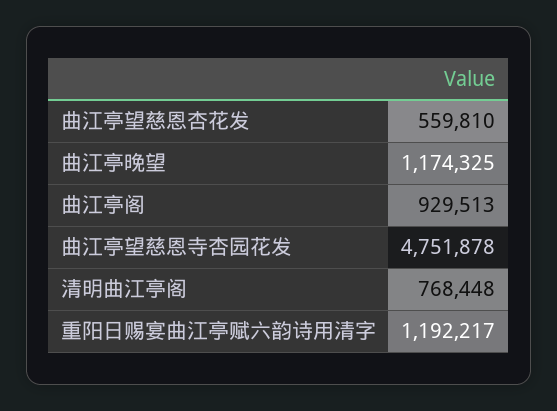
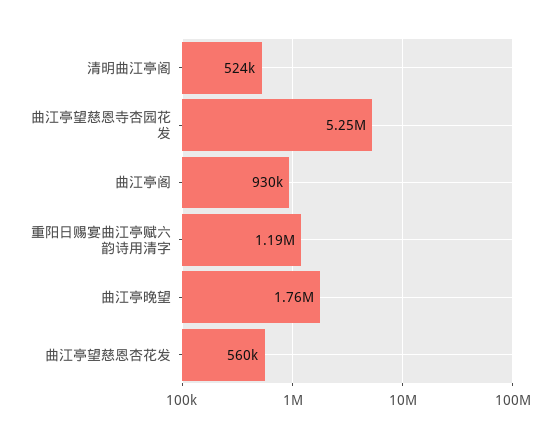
曲江亭晚望: 1174325 -> 1760000
曲江亭望慈恩寺杏园花发: 4751878 -> 5250000
清明曲江亭阁: 768448 -> 524000

